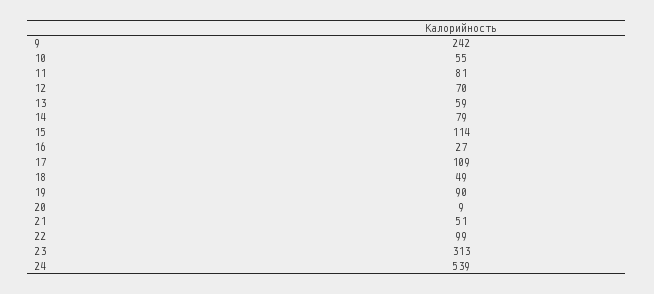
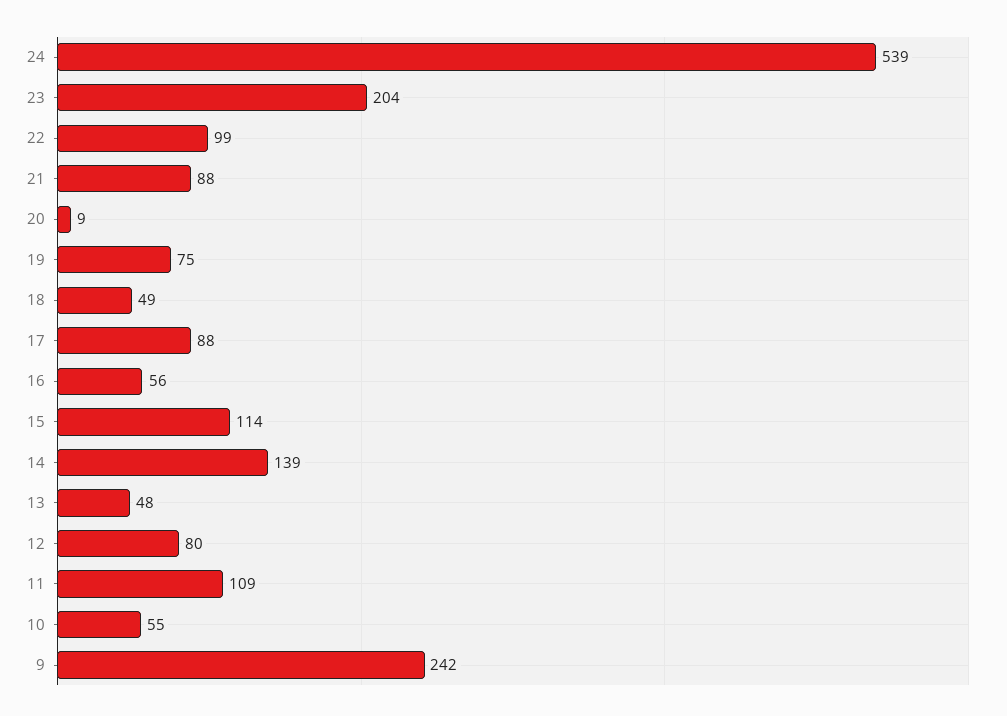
11: 81 -> 109
12: 70 -> 80
13: 59 -> 48
14: 79 -> 139
16: 27 -> 56
17: 109 -> 88
19: 90 -> 75
21: 51 -> 88
23: 313 -> 204

